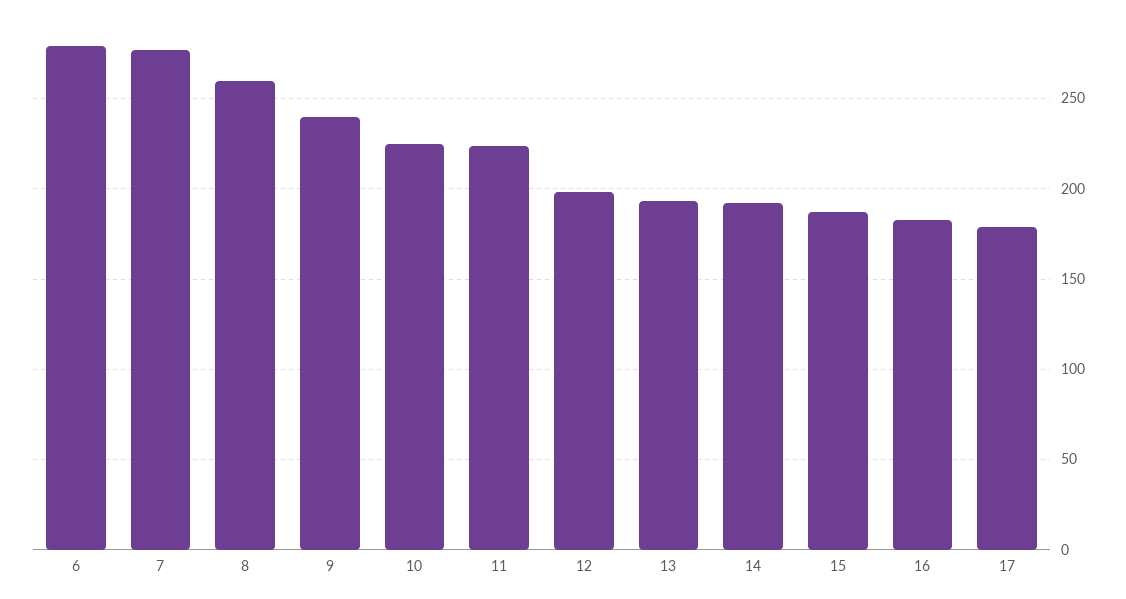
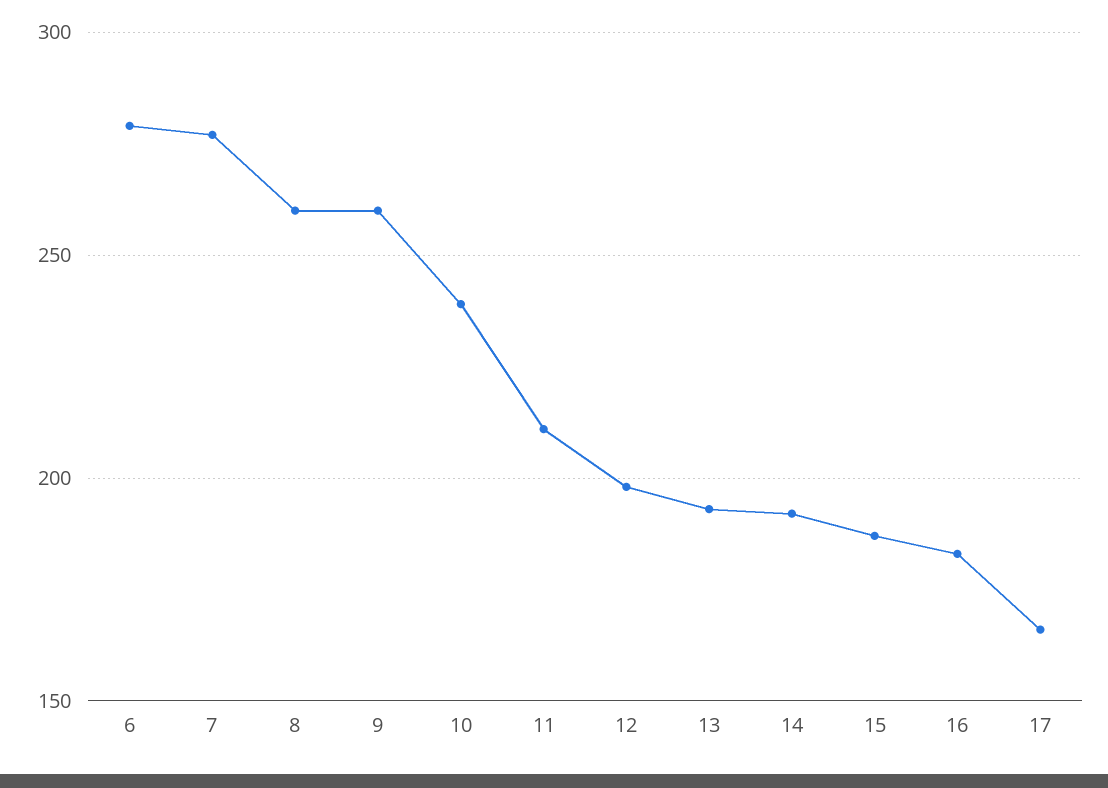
9: 240 -> 260
10: 225 -> 240
11: 225 -> 210
17: 180 -> 165

